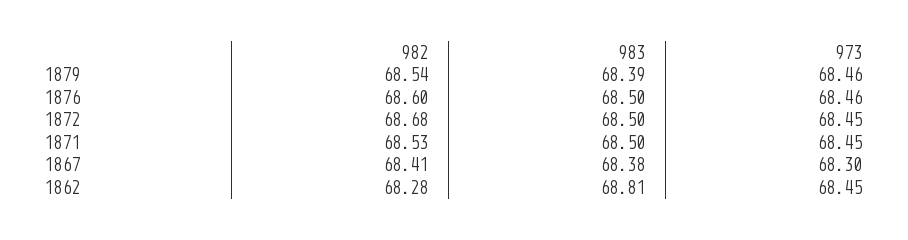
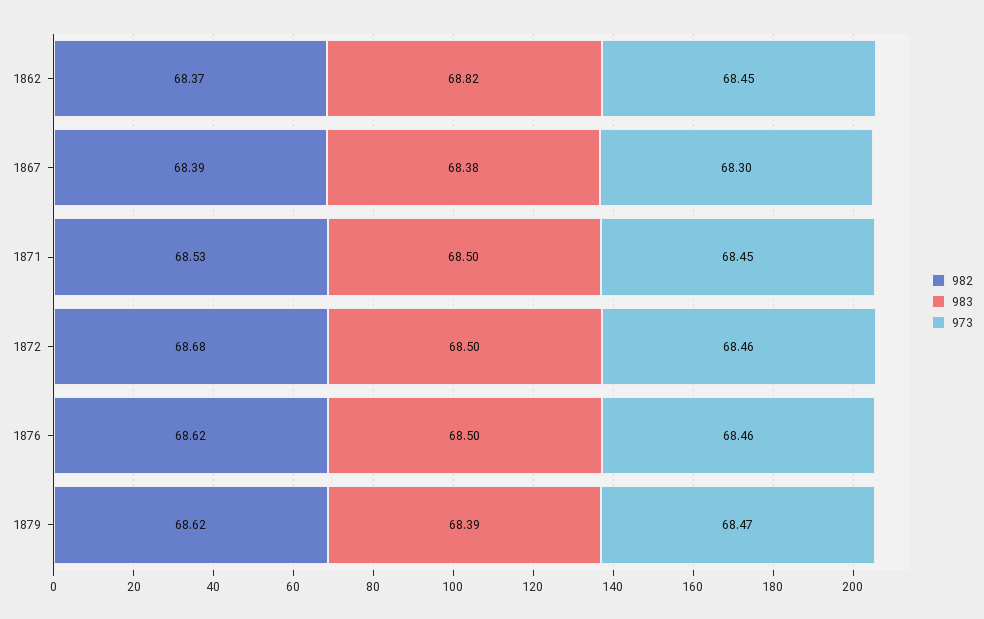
982, 1879: 68.54 -> 68.62
973, 1879: 68.46 -> 68.47
982, 1876: 68.6 -> 68.62
973, 1872: 68.45 -> 68.46
982, 1867: 68.41 -> 68.39
982, 1862: 68.28 -> 68.37
983, 1862: 68.81 -> 68.82

